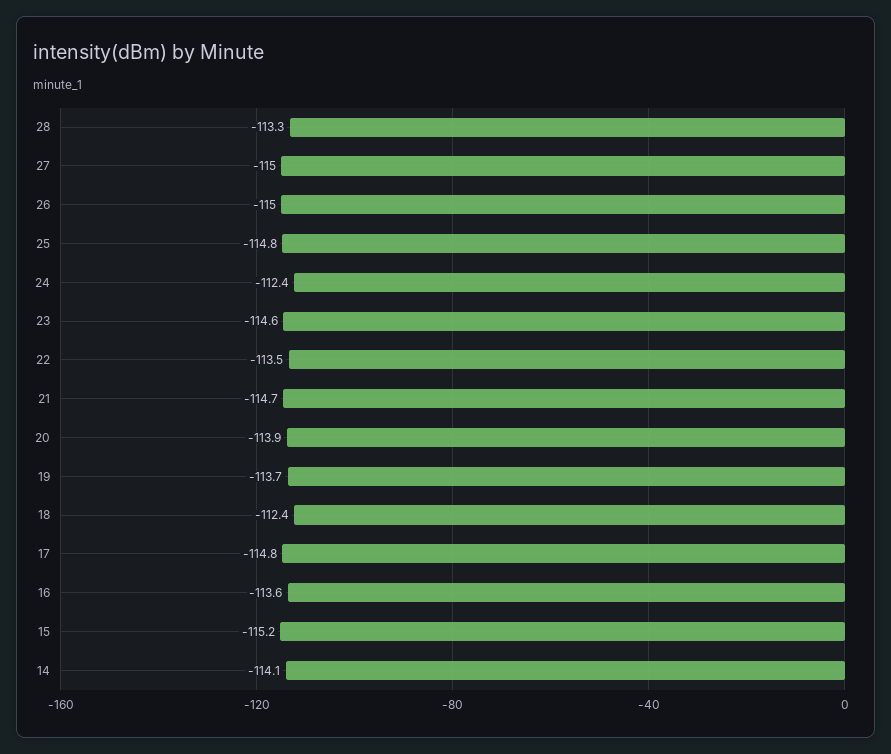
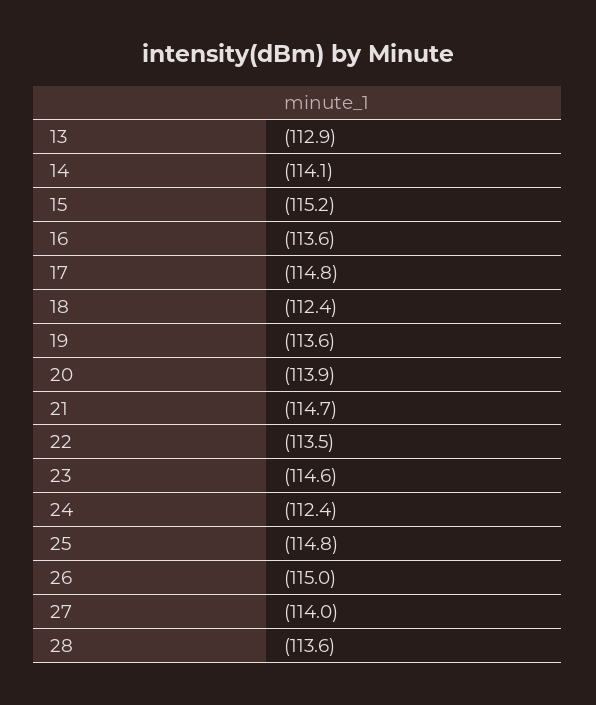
28: -113.3 -> -113.6
27: -115 -> -114
19: -113.7 -> -113.6
13: none -> -112.9

